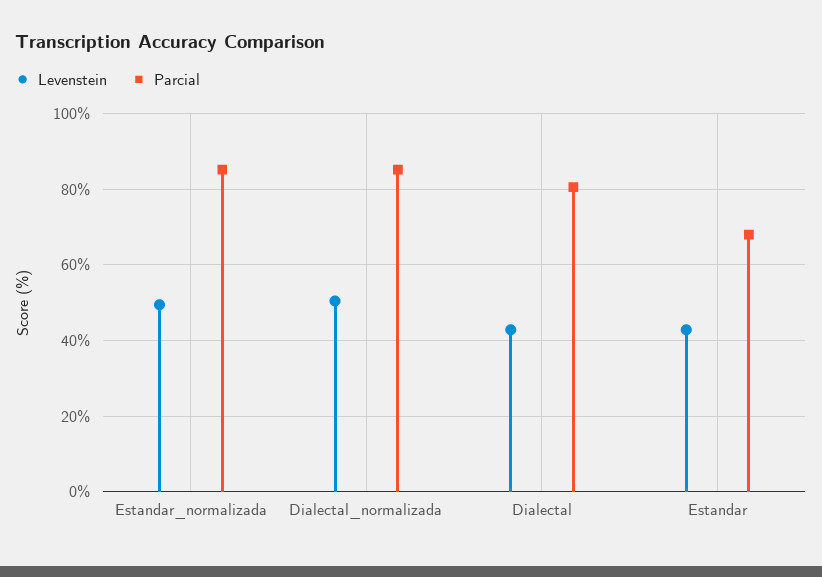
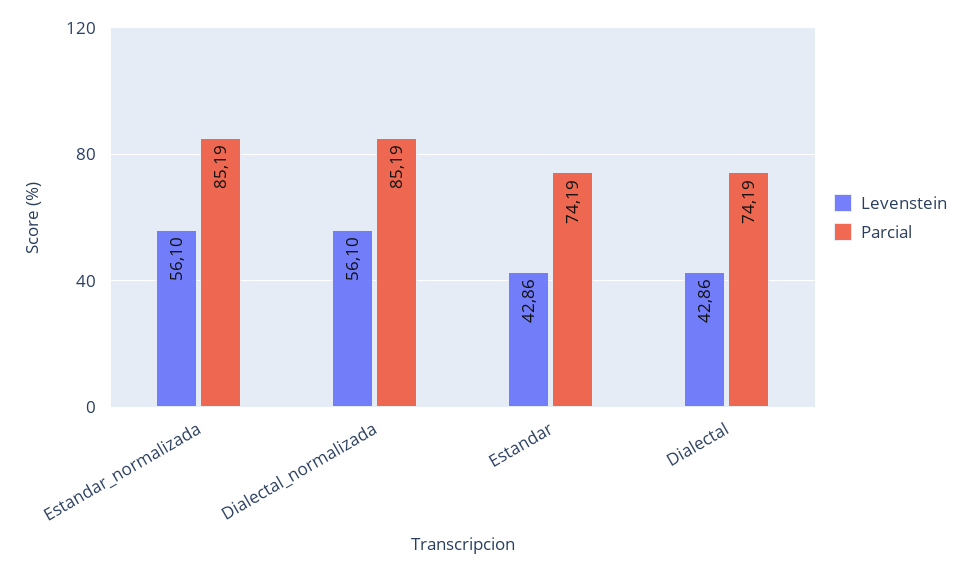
Levenstein, Estandar_normalizada: 50 -> 56.1
Levenstein, Dialectal_normalizada: 50 -> 56.1
Parcial, Dialectal: 80 -> 74.19
Parcial, Estandar: 68 -> 74.19

